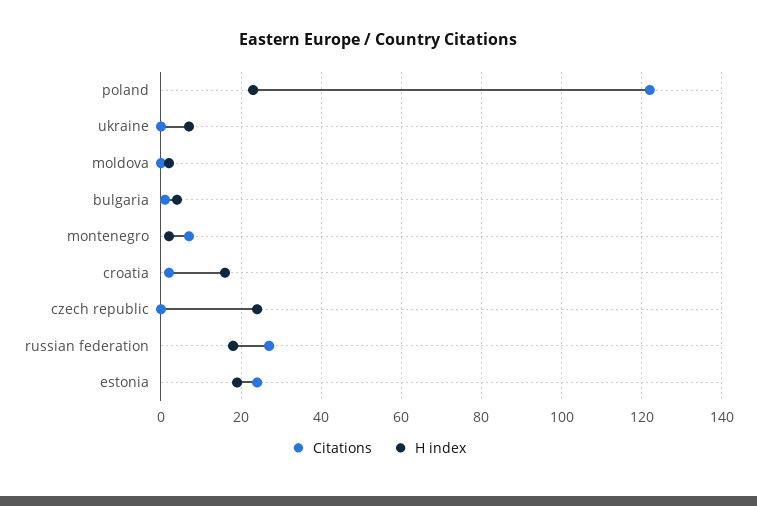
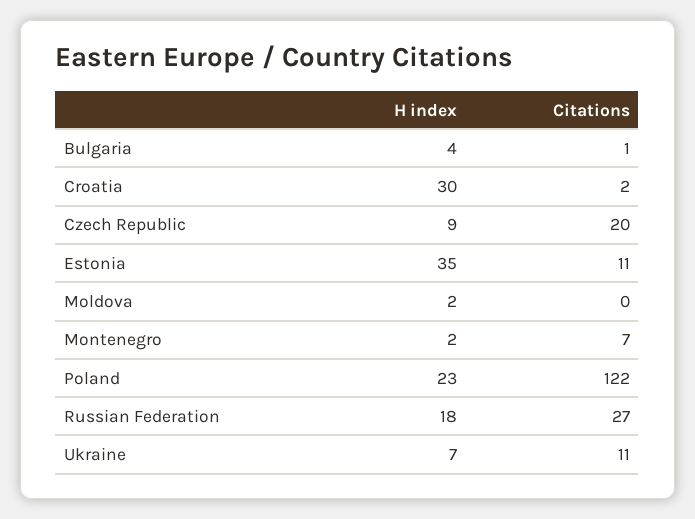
Citations, ukraine: 0 -> 11
H index, croatia: 15 -> 30
Citations, czech republic: 0 -> 20
H index, czech republic: 25 -> 9
Citations, estonia: 25 -> 11
H index, estonia: 20 -> 35

